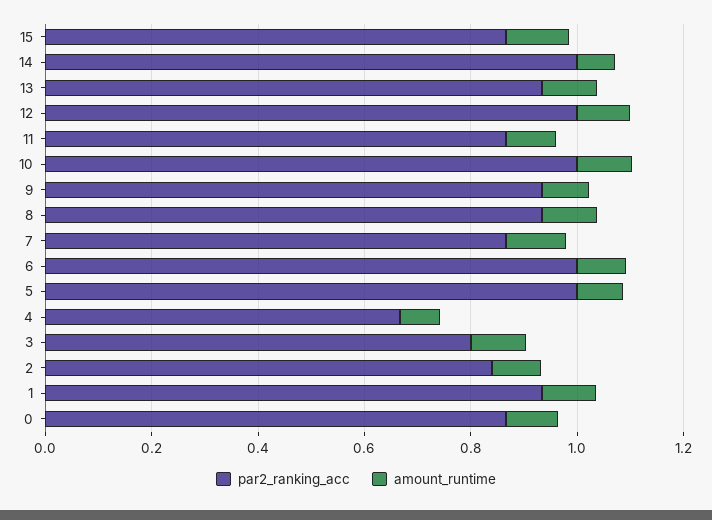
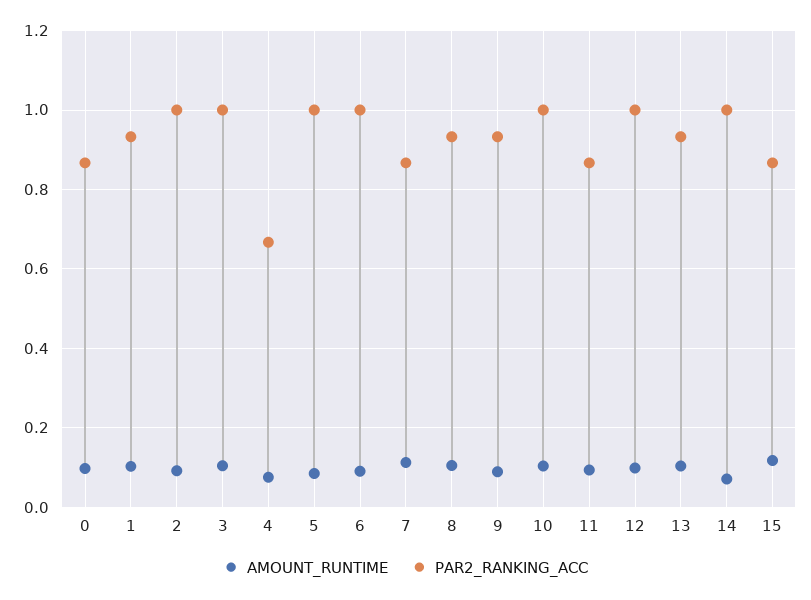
par2_ranking_acc, 3: 0.8 -> 1
par2_ranking_acc, 2: 0.85 -> 1

